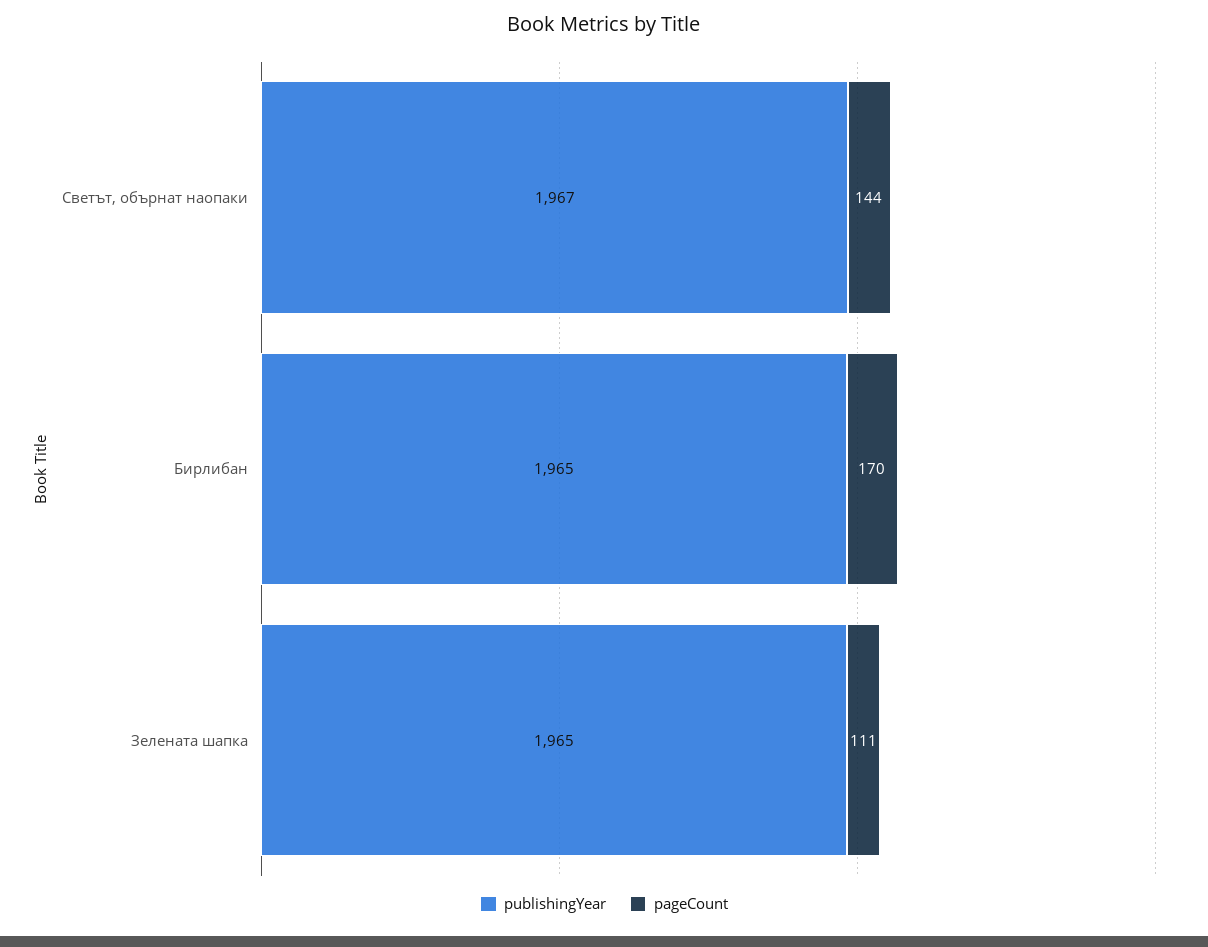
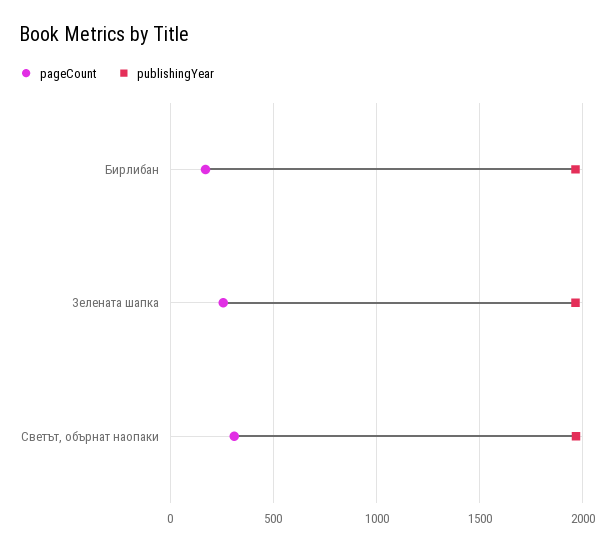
pageCount, Светът, обърнат наопаки: 144 -> 300
pageCount, Зелената шапка: 111 -> 250

